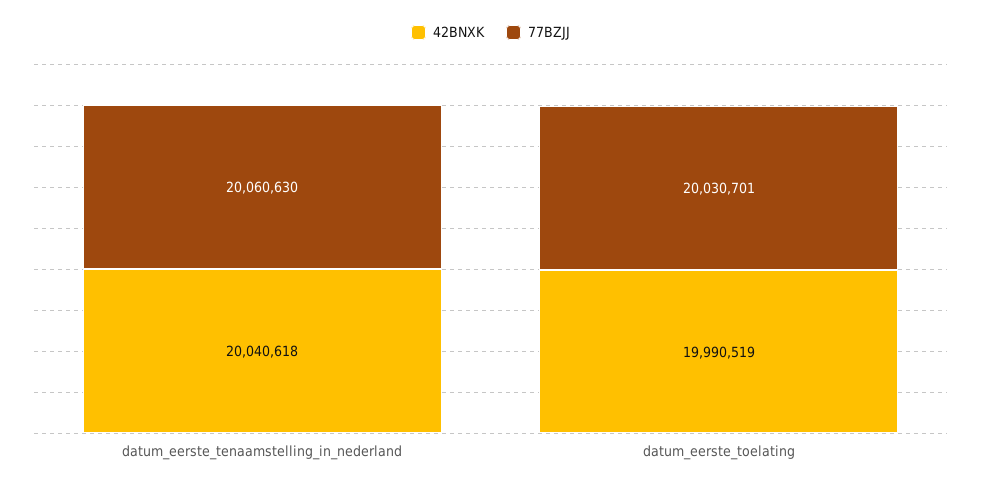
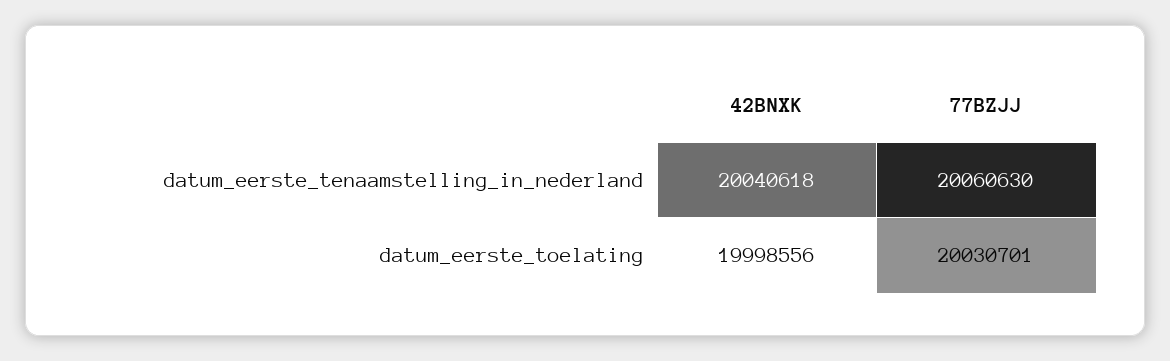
42BNXK, datum_eerste_toelating: 19990519 -> 19998556

